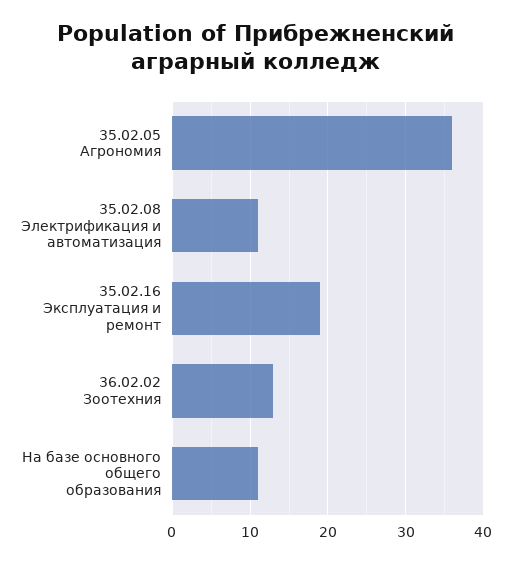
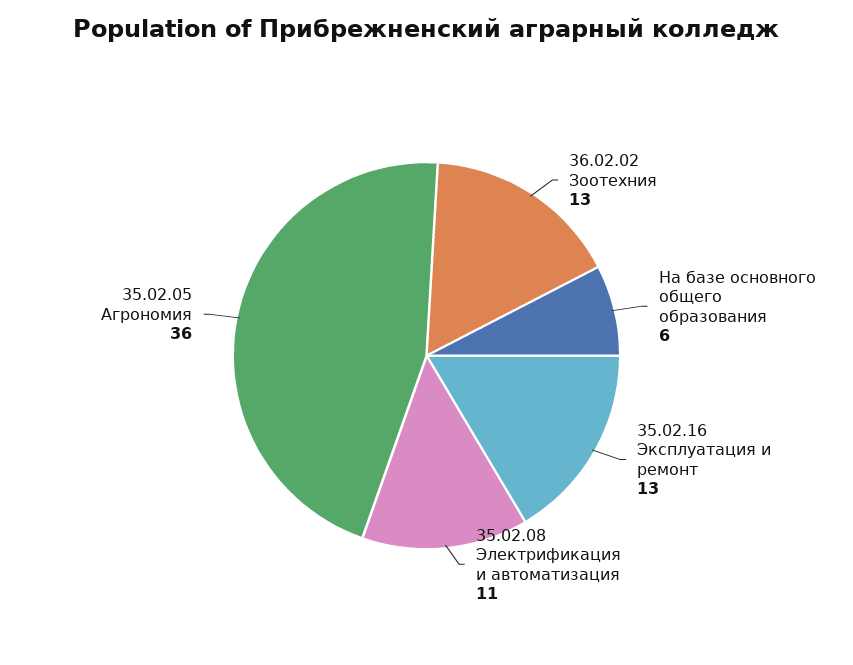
35.02.16 Эксплуатация и ремонт: 19 -> 13
На базе основного общего образования: 11 -> 6

